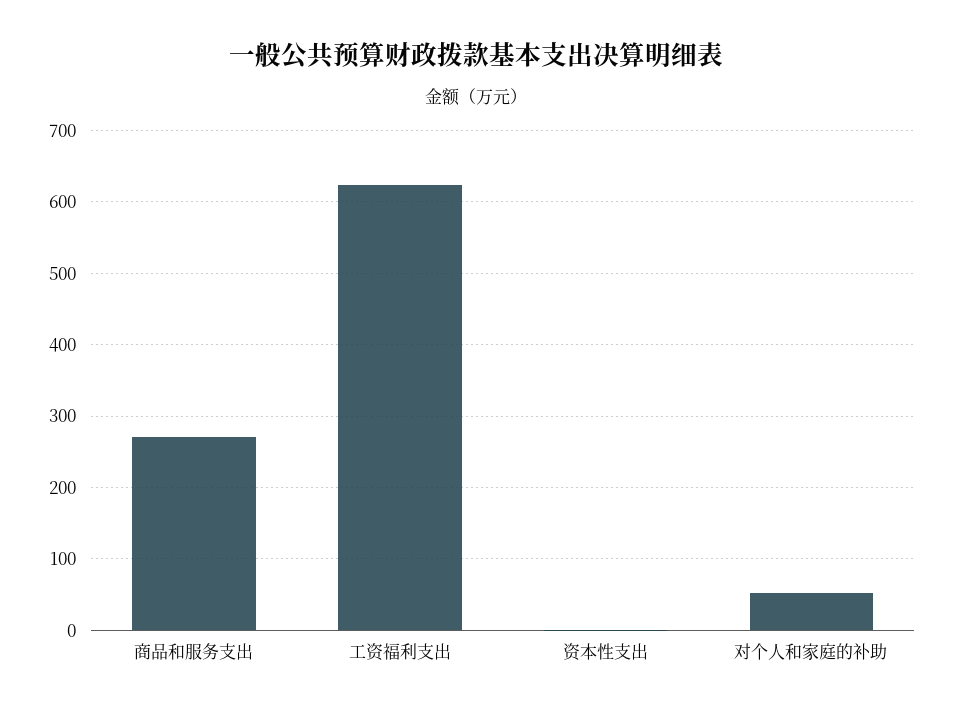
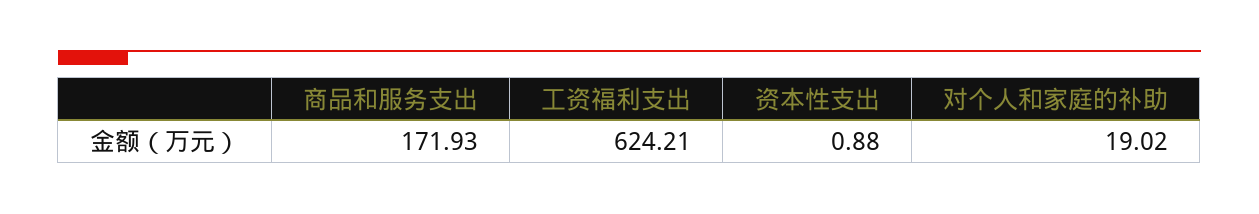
商品和服务支出: 270 -> 171.93
对个人和家庭的补助: 50 -> 19.02

